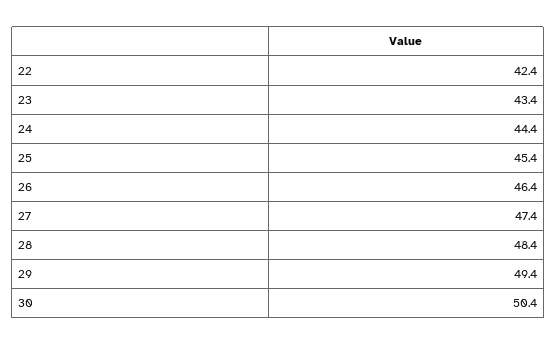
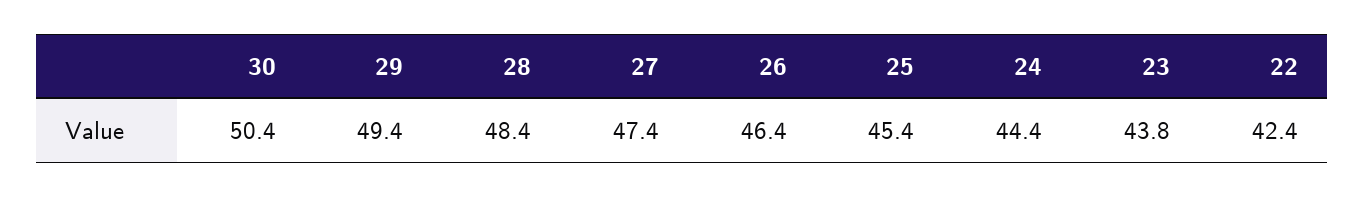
23: 43.4 -> 43.8

